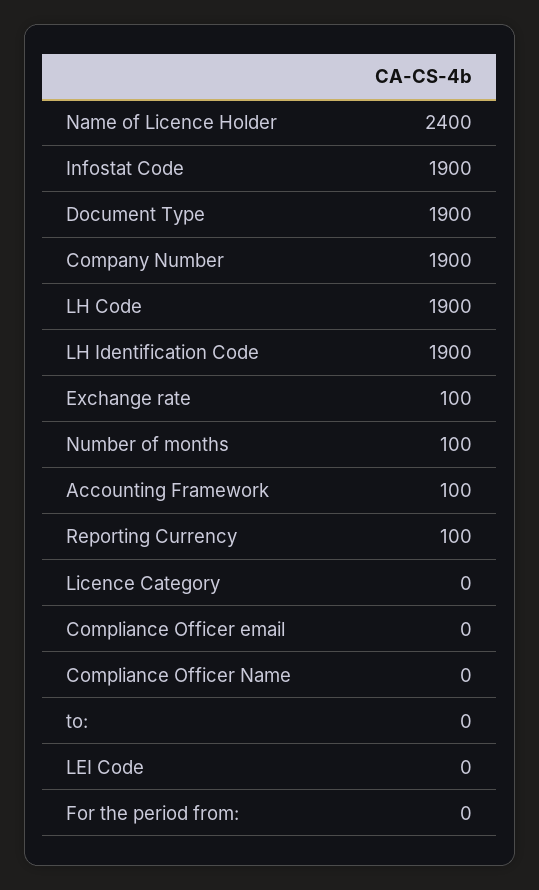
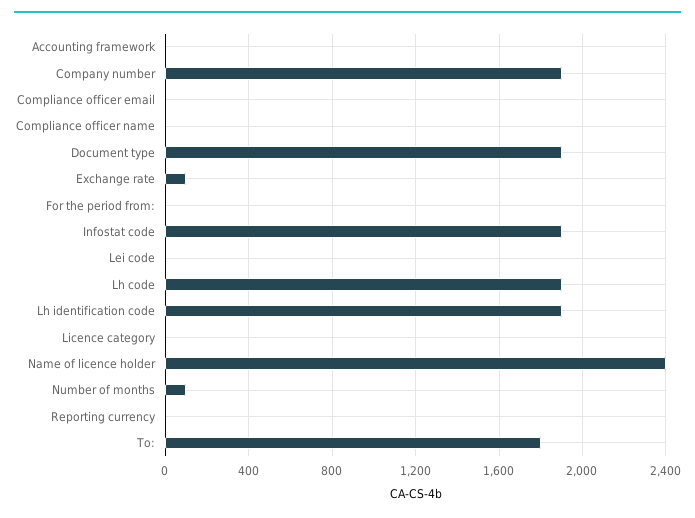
Accounting Framework: 100 -> 0
Reporting Currency: 100 -> 0
to:: 0 -> 1800

